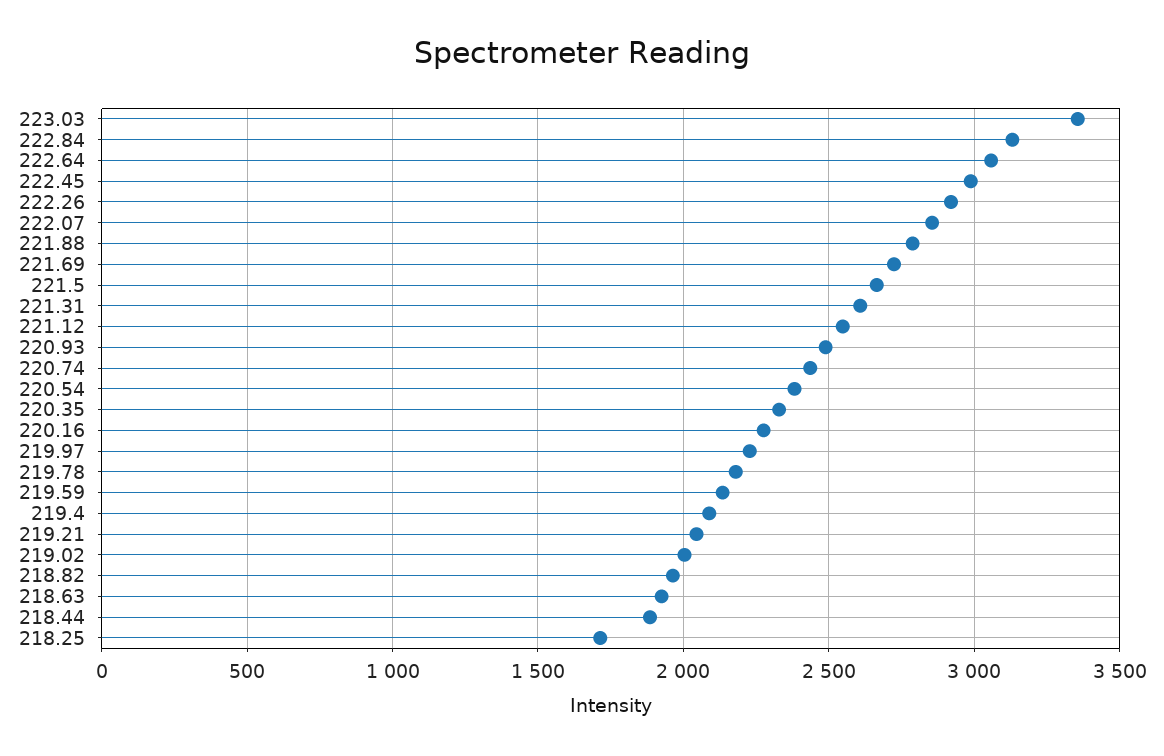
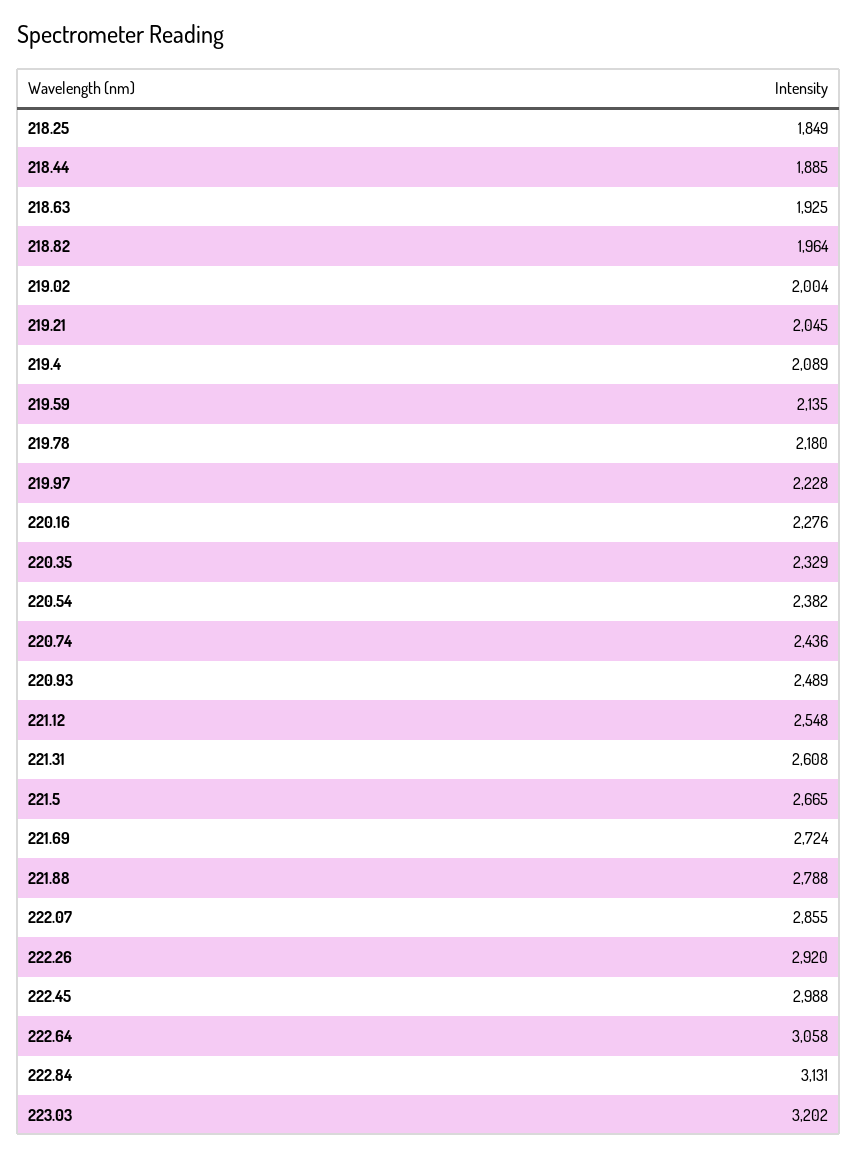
223.03: 3350 -> 3202
218.25: 1700 -> 1849

